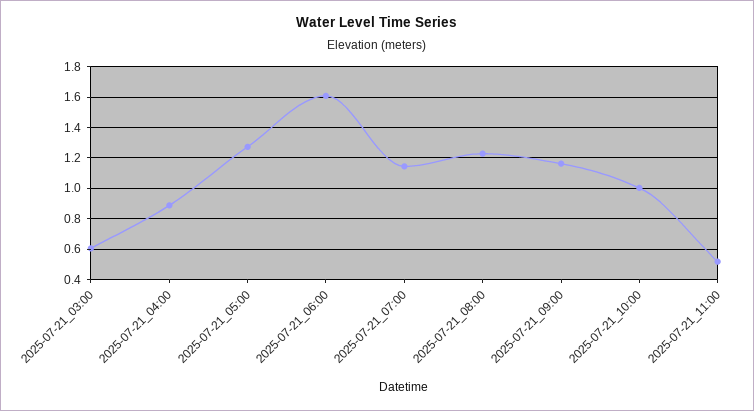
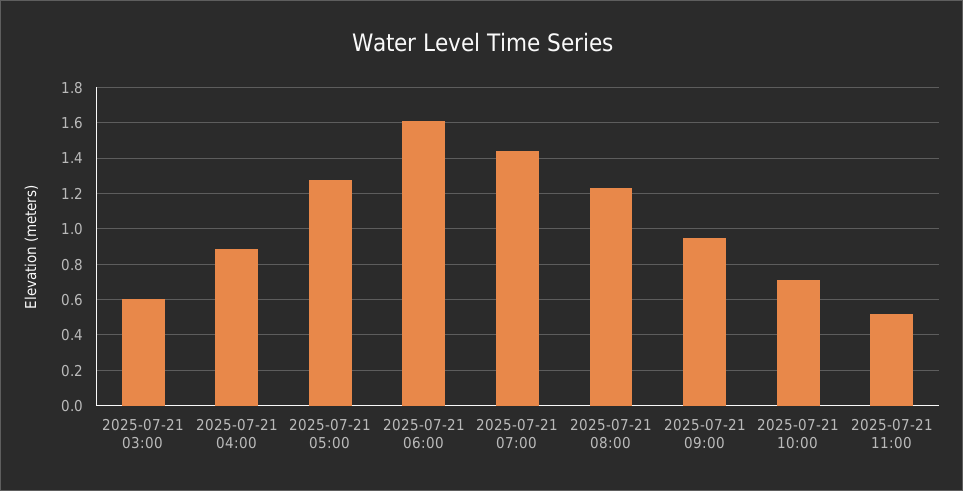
2025-07-21_07:00: 1.15 -> 1.45
2025-07-21_09:00: 1.15 -> 0.95
2025-07-21_10:00: 1 -> 0.7

